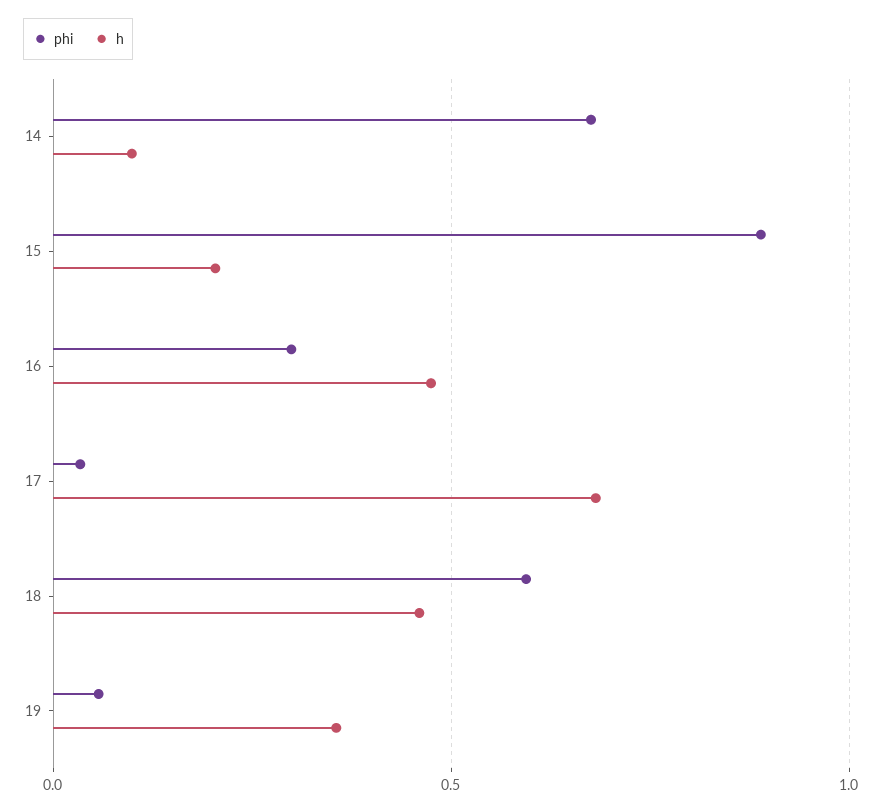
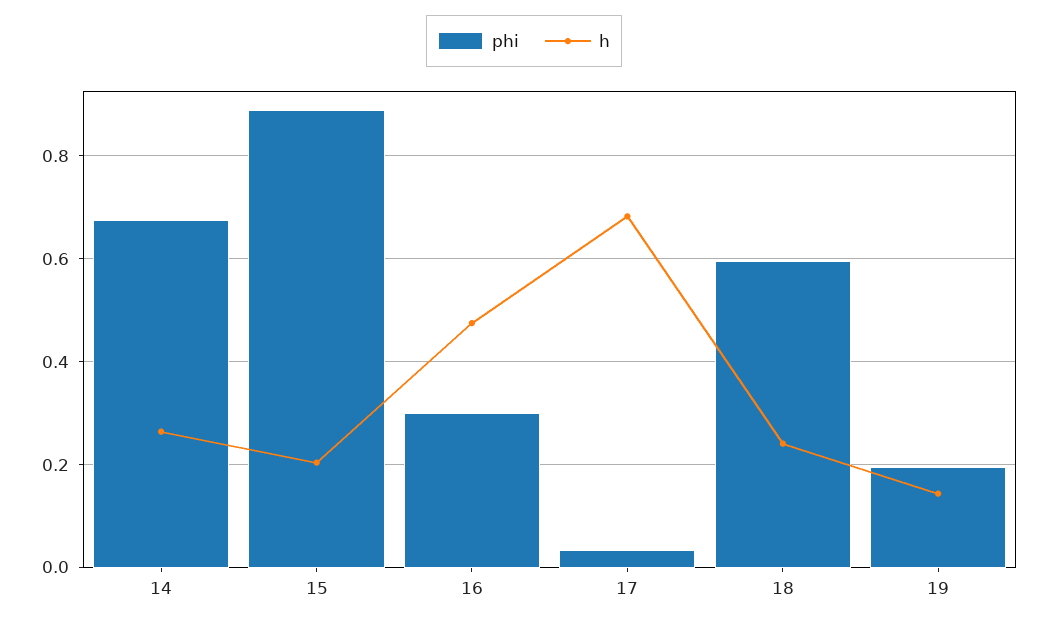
h, 14: 0.1 -> 0.26
h, 18: 0.45 -> 0.24
phi, 19: 0.05 -> 0.2
h, 19: 0.35 -> 0.14

